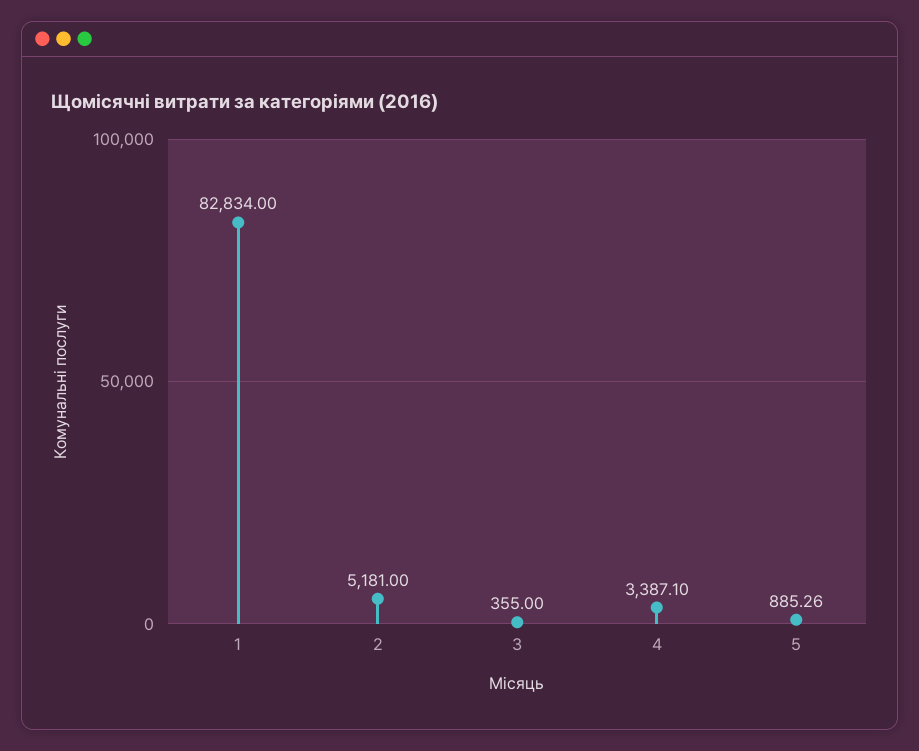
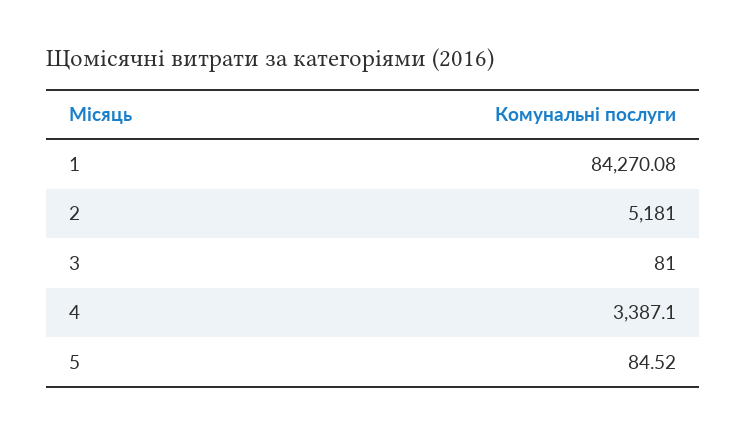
1: 82834 -> 84270.08
3: 355 -> 81
5: 885.26 -> 84.52

